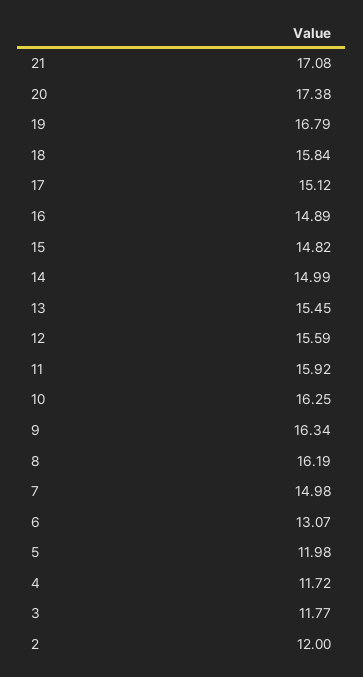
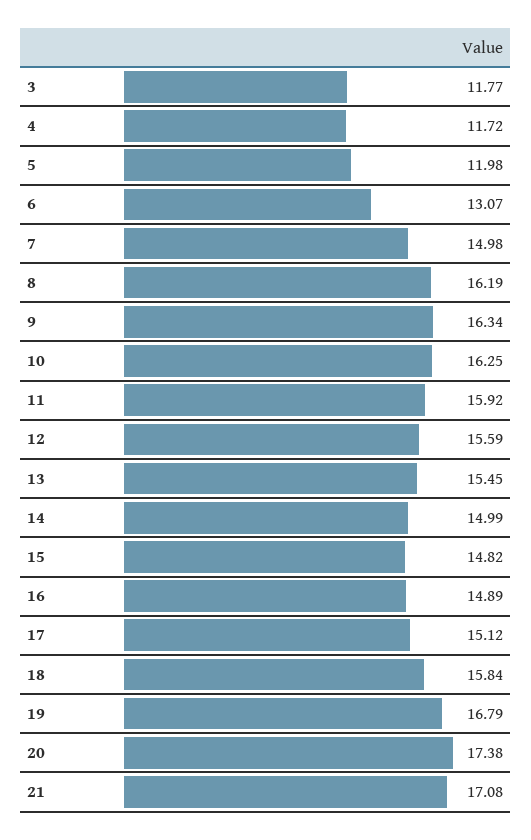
2: 12 -> none

